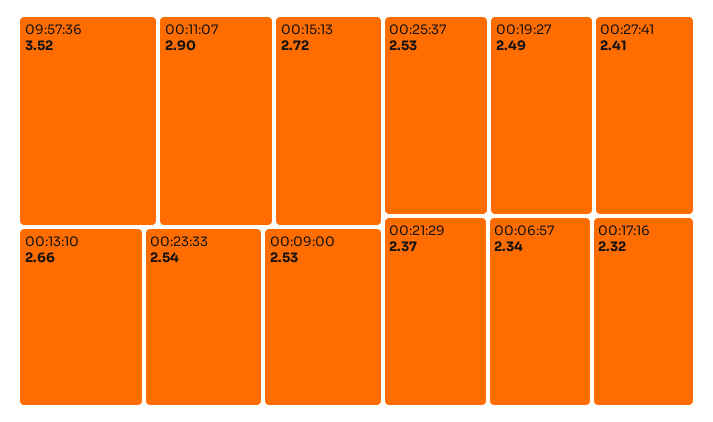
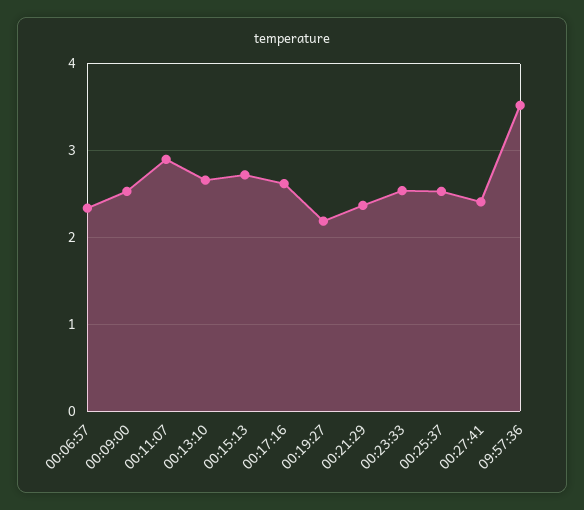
00:19:27: 2.49 -> 2.2
00:17:16: 2.32 -> 2.6

